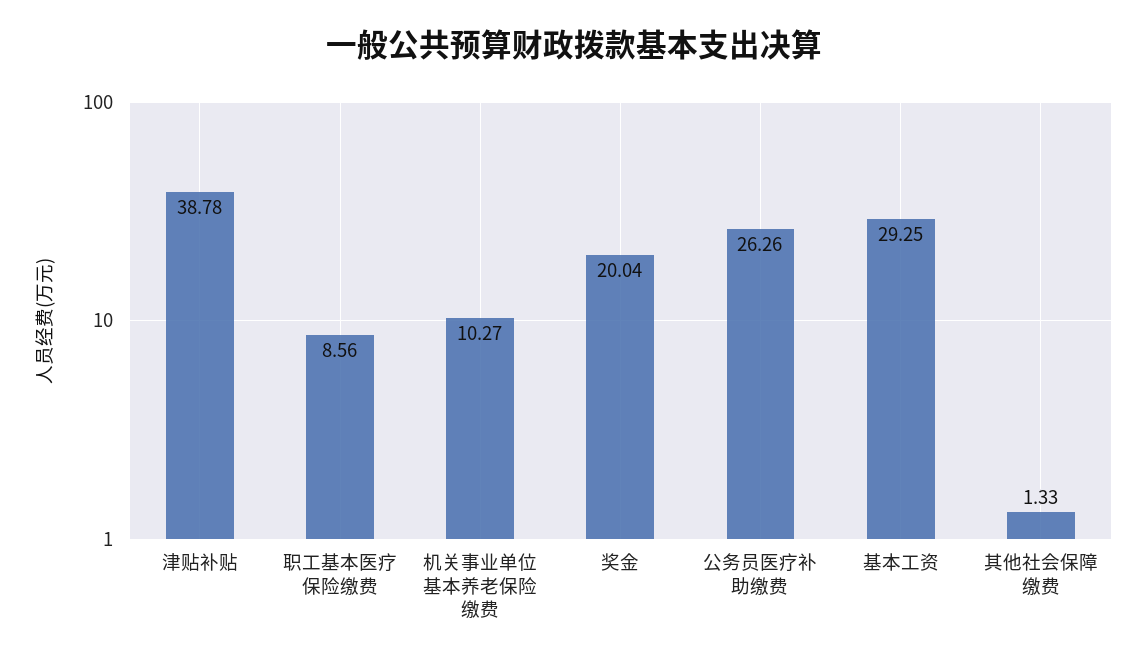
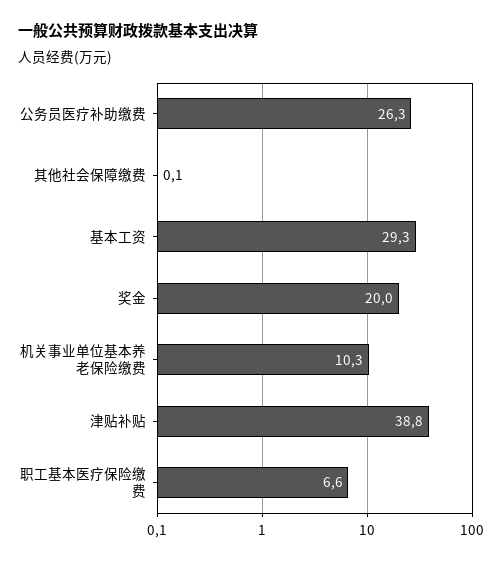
职工基本医疗保险缴费: 8.56 -> 6.6
其他社会保障缴费: 1.33 -> 0.1

